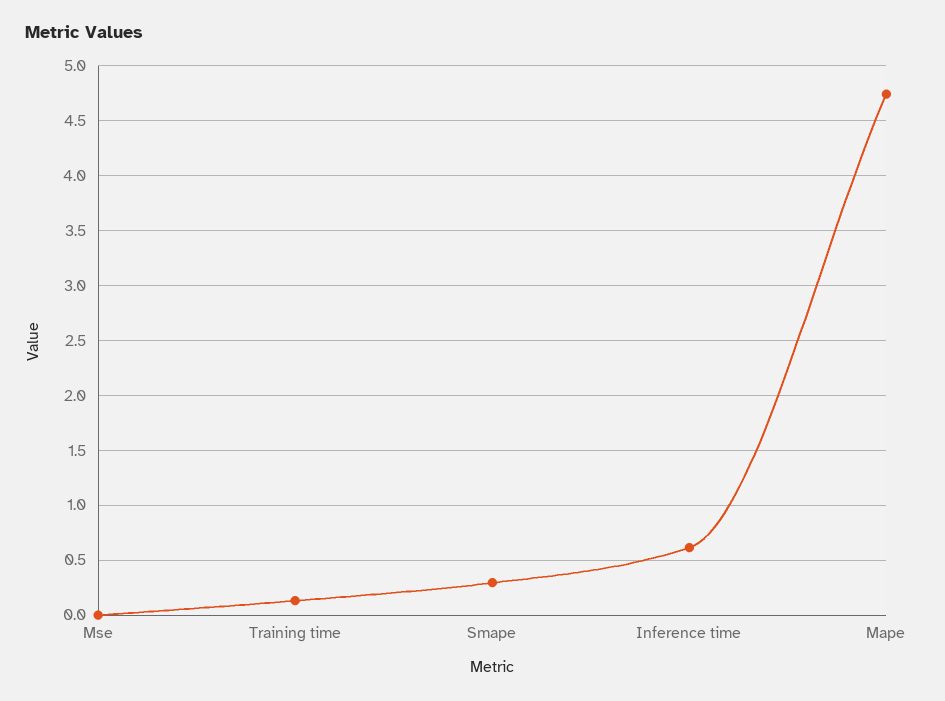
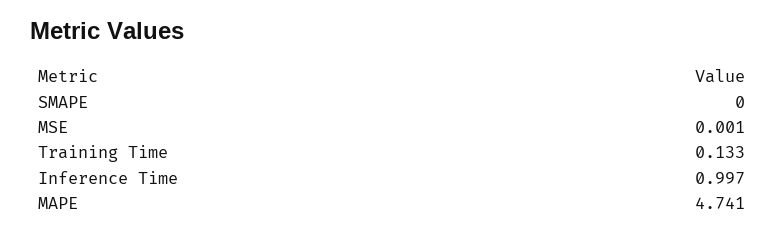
Smape: 0.3 -> 0
Inference time: 0.6 -> 0.997

